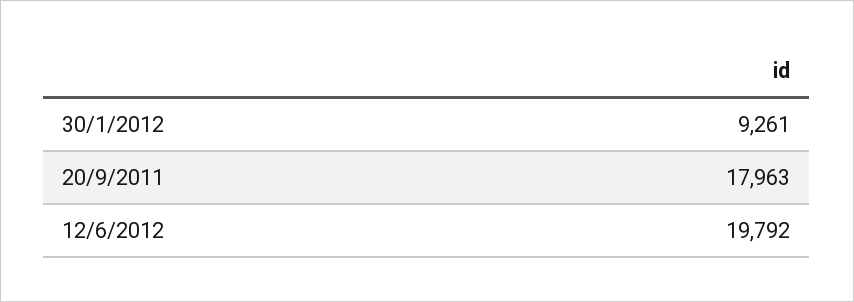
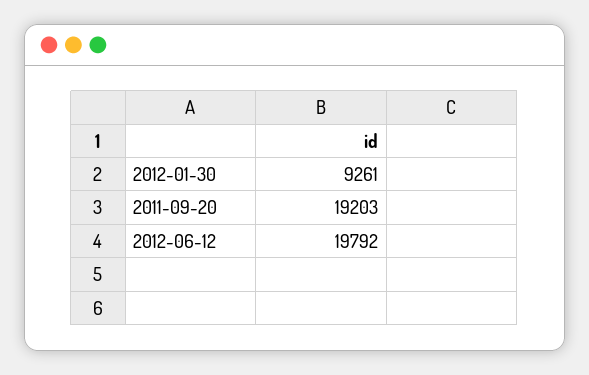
20/9/2011: 17963 -> 19203

